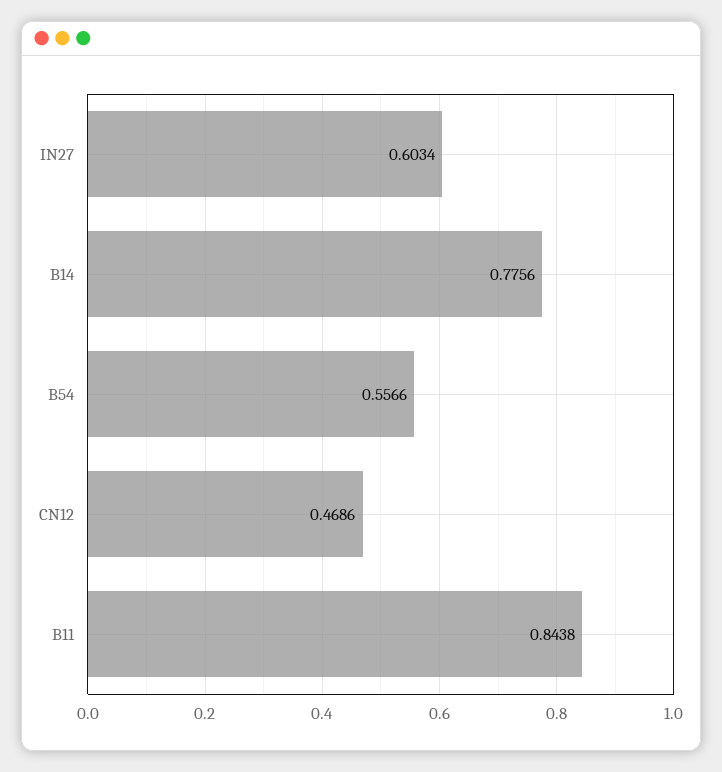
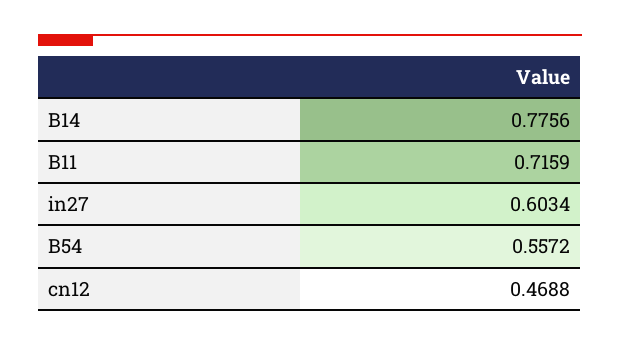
B54: 0.5566 -> 0.5572
CN12: 0.4686 -> 0.4688
B11: 0.8438 -> 0.7159

